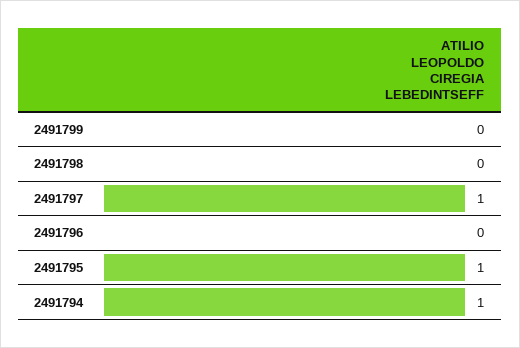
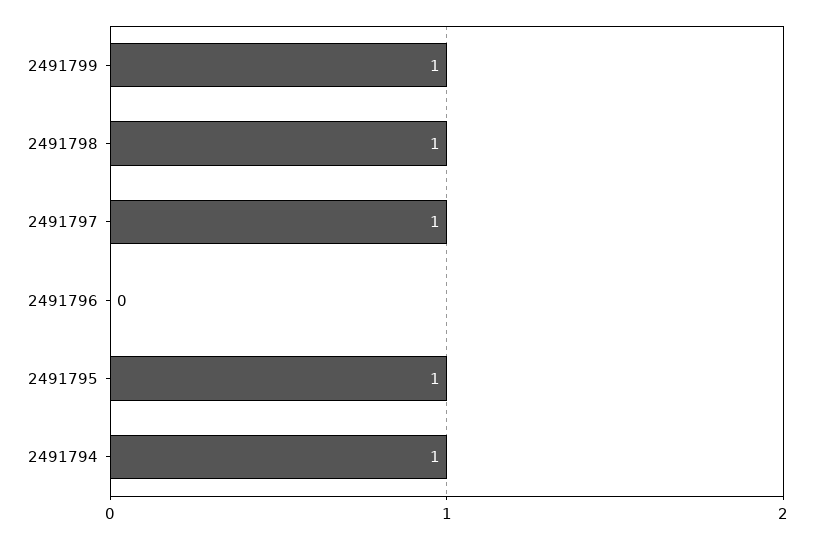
2491799: 0 -> 1
2491798: 0 -> 1

